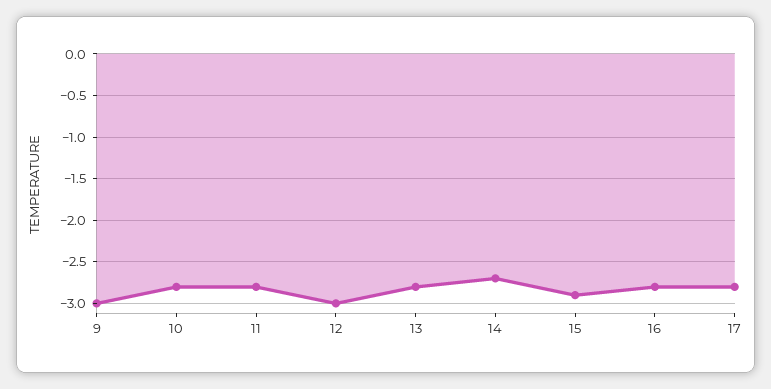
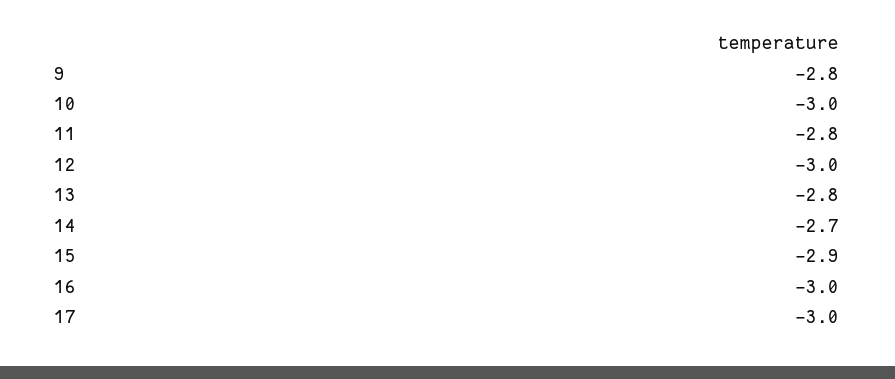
9: -3 -> -2.8
10: -2.8 -> -3
16: -2.8 -> -3
17: -2.8 -> -3

